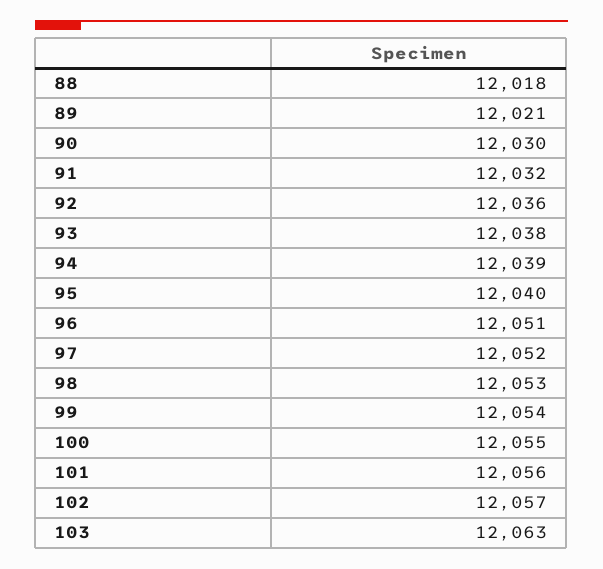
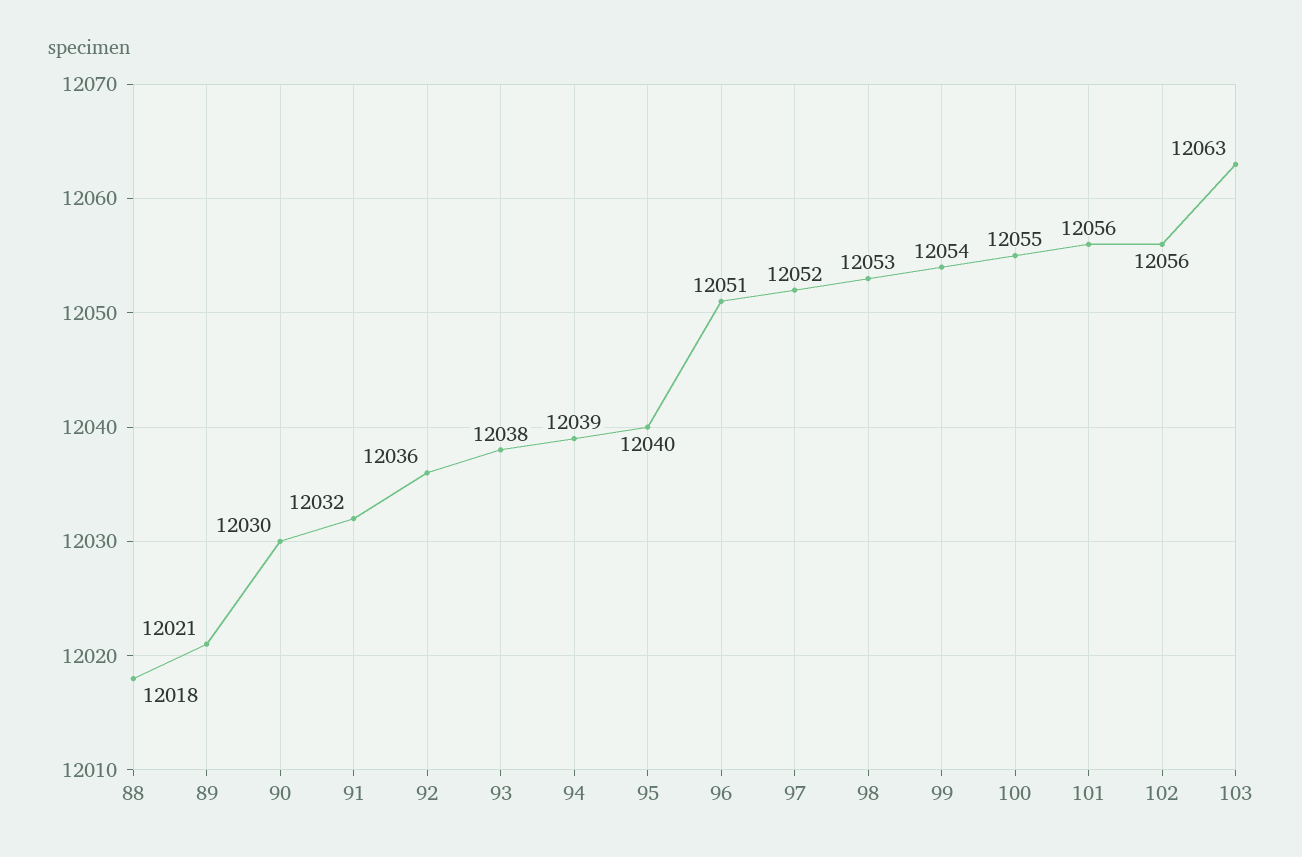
102: 12057 -> 12056

